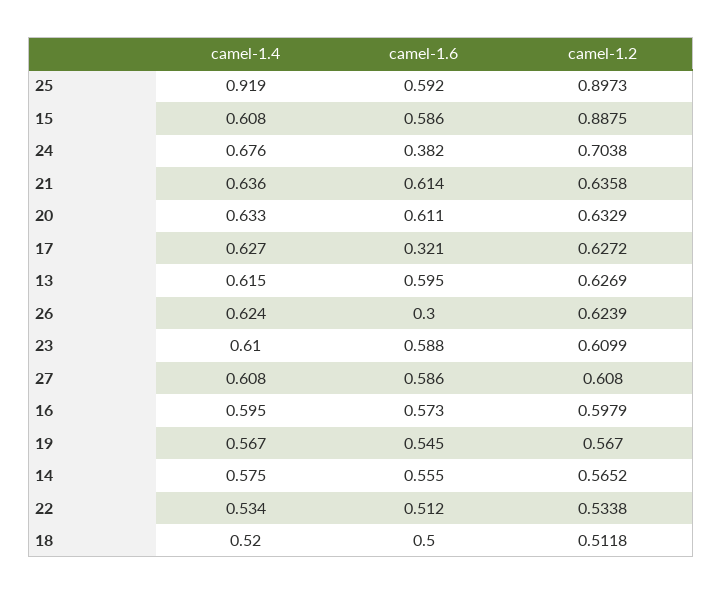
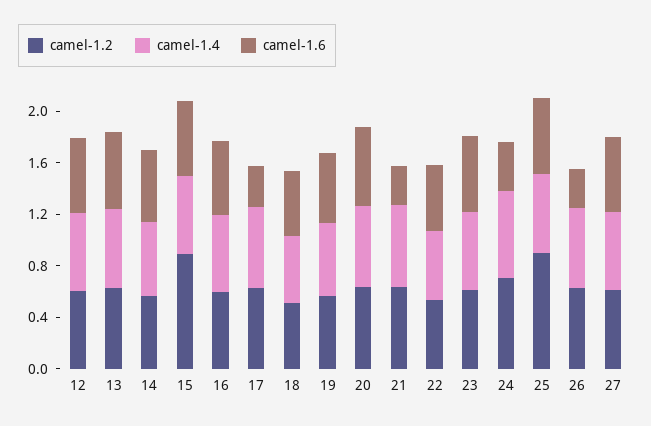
camel-1.4, 25: 0.919 -> 0.6
camel-1.6, 21: 0.614 -> 0.3
camel-1.2, 12: none -> 0.6
camel-1.4, 12: none -> 0.6
camel-1.6, 12: none -> 0.6

